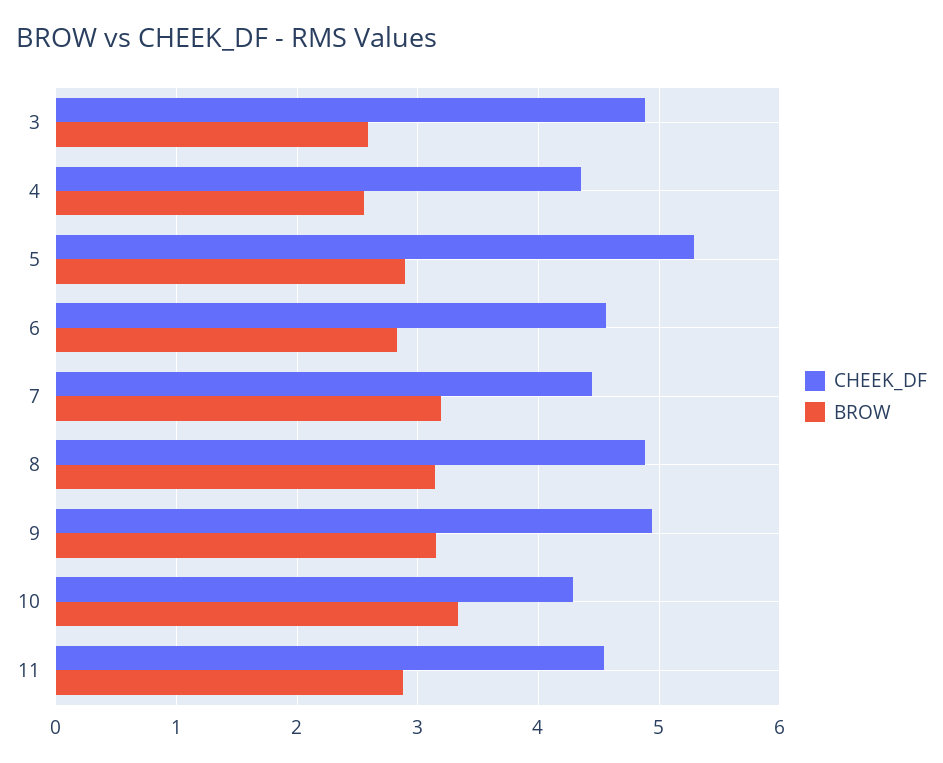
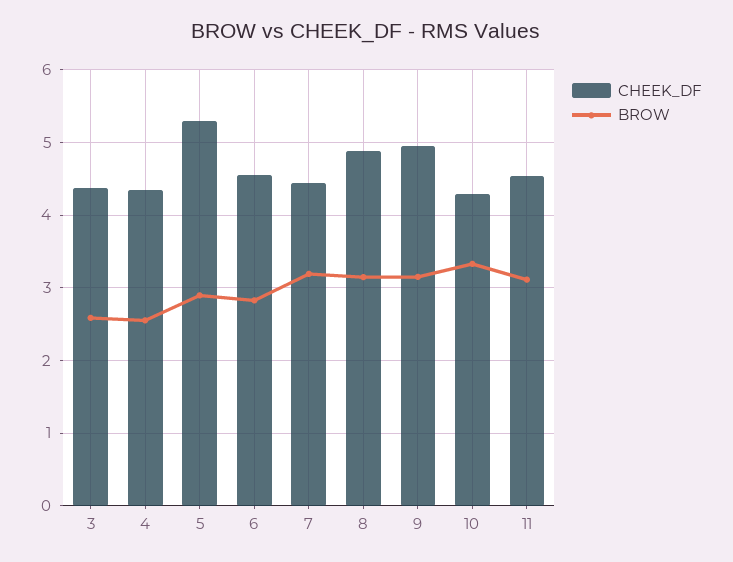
CHEEK_DF, 3: 4.9 -> 4.4
BROW, 11: 2.9 -> 3.1

